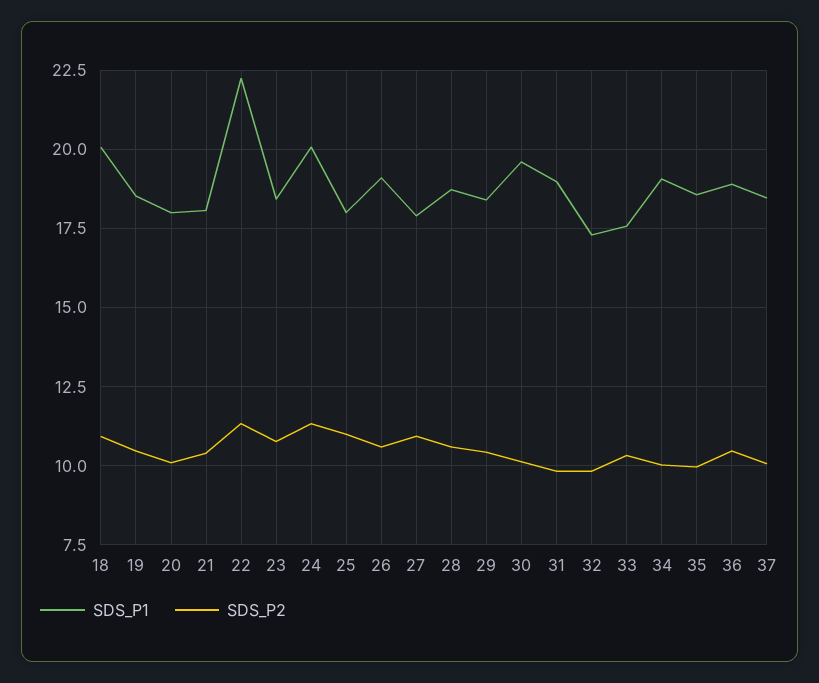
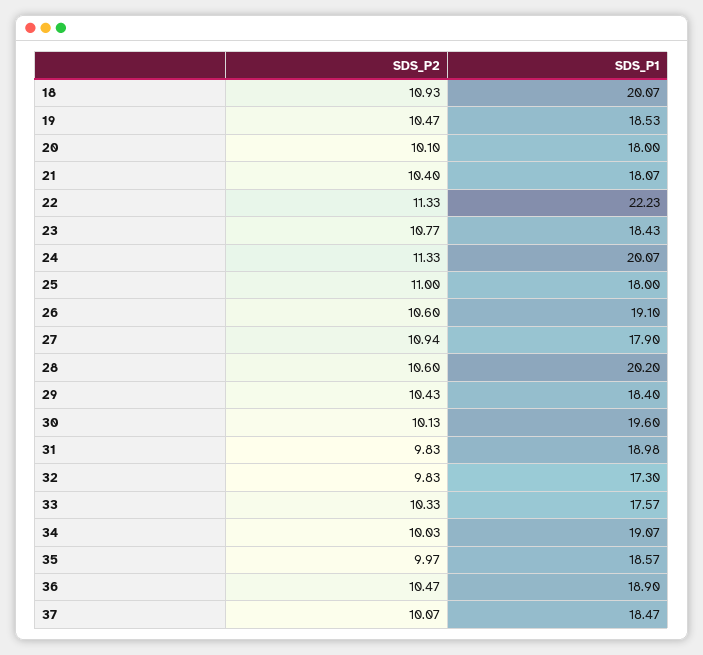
SDS_P1, 28: 18.75 -> 20.2

